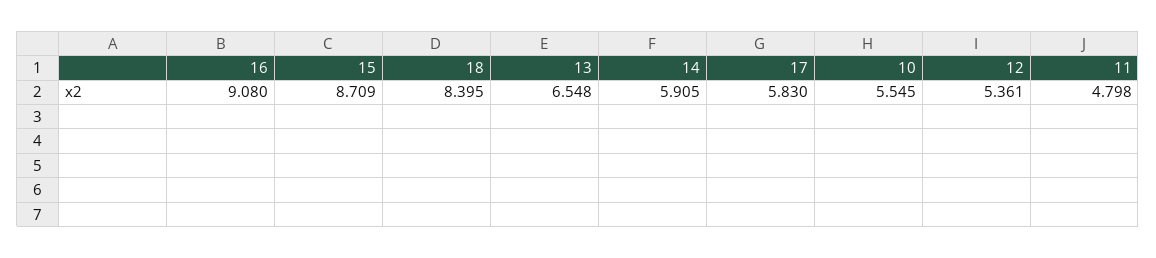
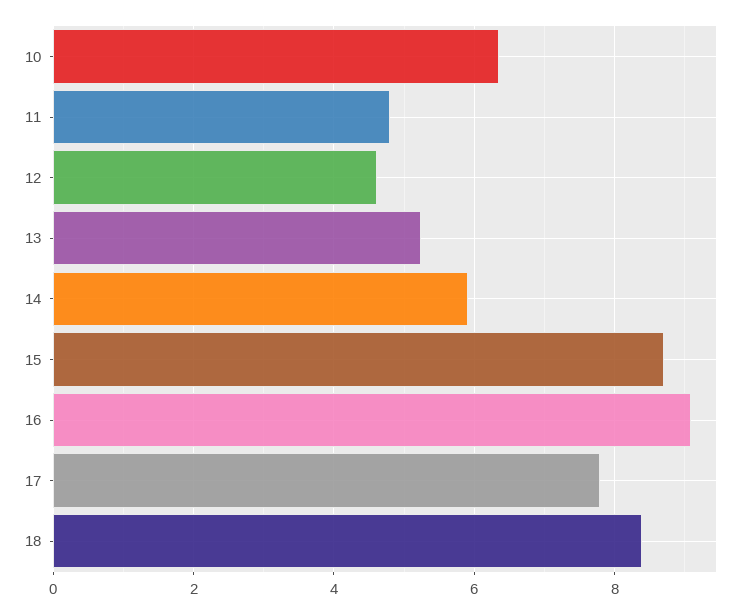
13: 6.548 -> 5.2
17: 5.83 -> 7.8
10: 5.545 -> 6.4
12: 5.361 -> 4.6

